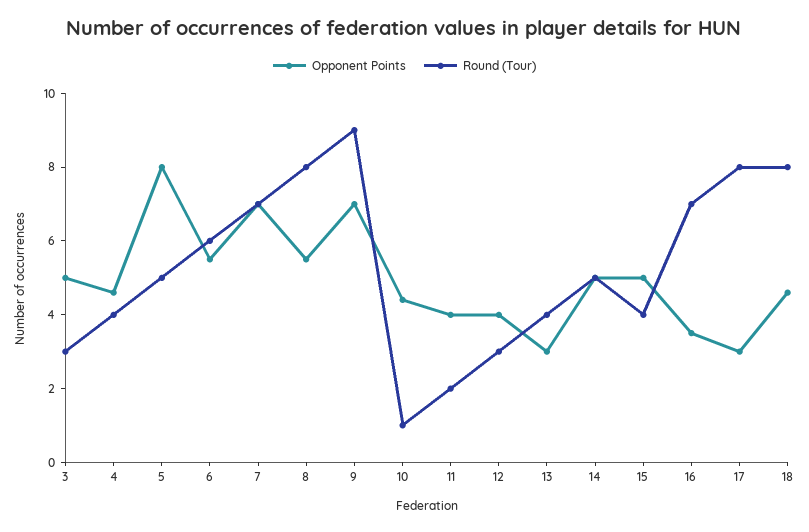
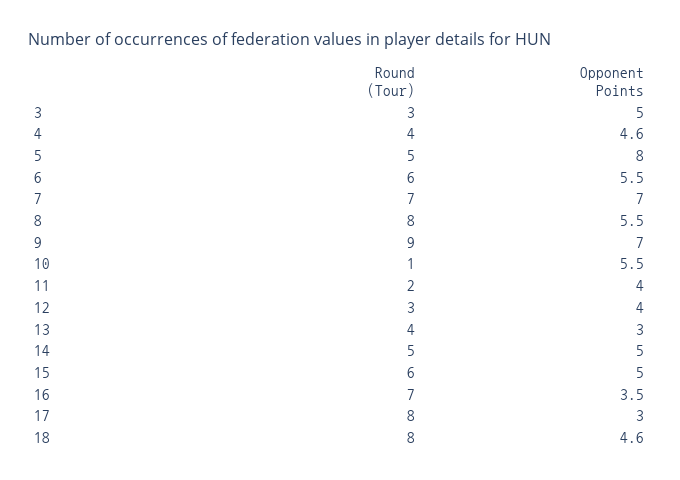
Opponent Points, 10: 4.5 -> 5.5
Round (Tour), 15: 4 -> 6

